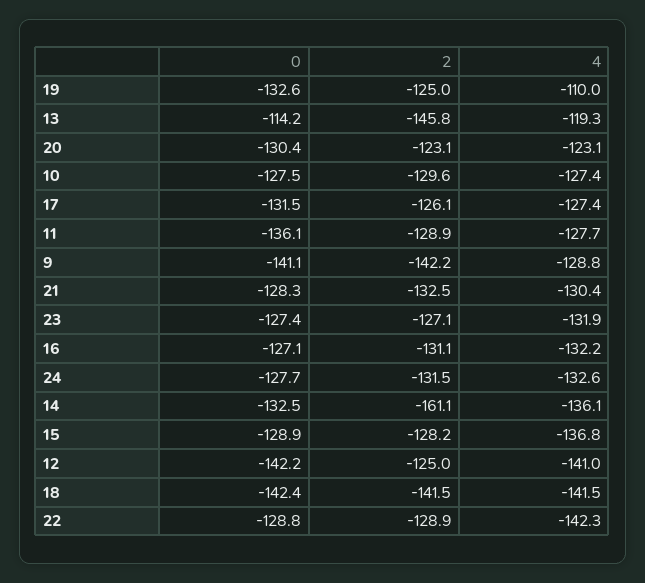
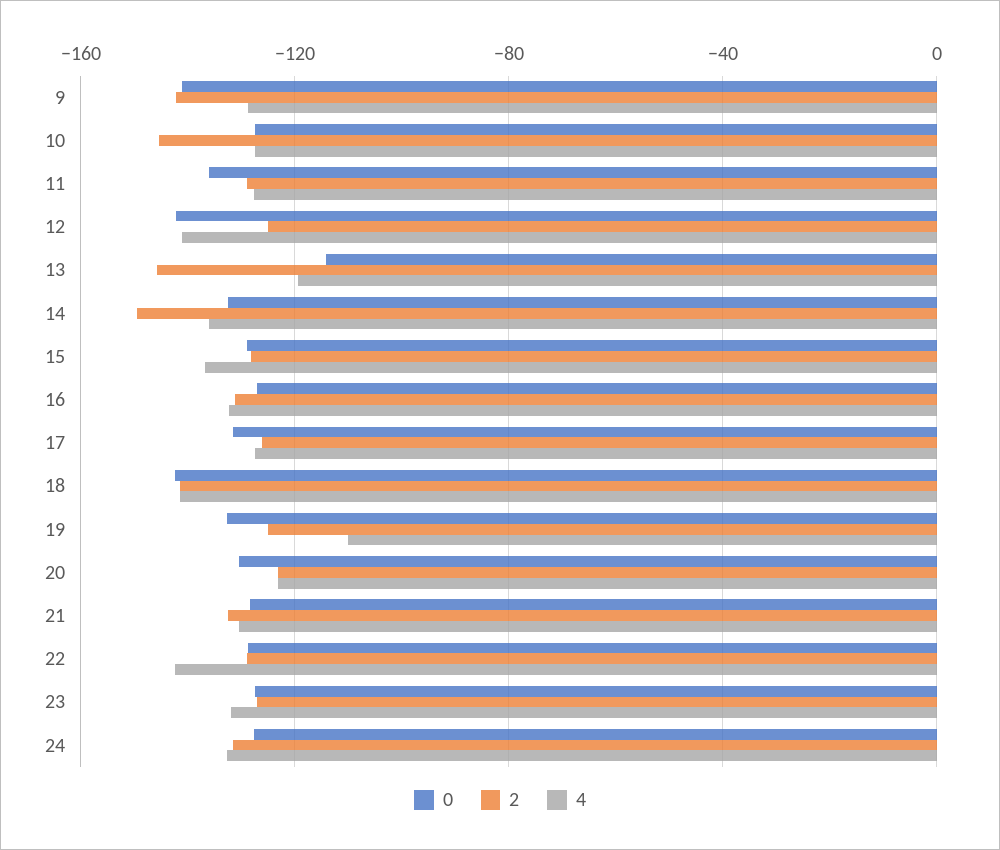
2, 10: -129.6 -> -145
2, 14: -161.1 -> -150

